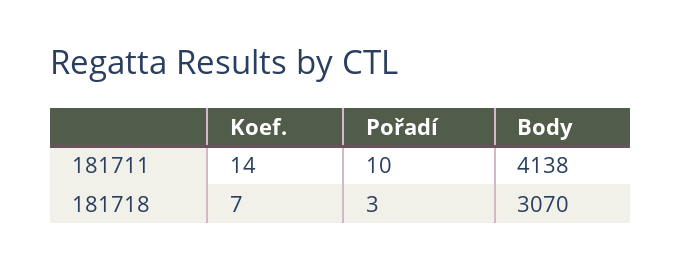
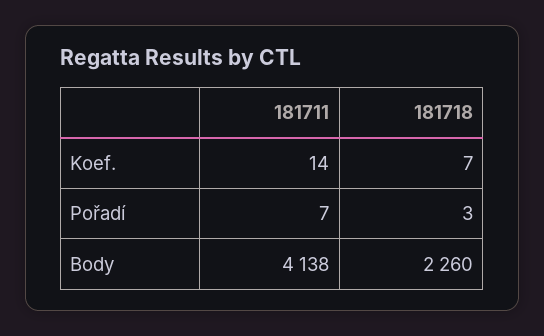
Pořadí, 181711: 10 -> 7
Body, 181718: 3070 -> 2260

